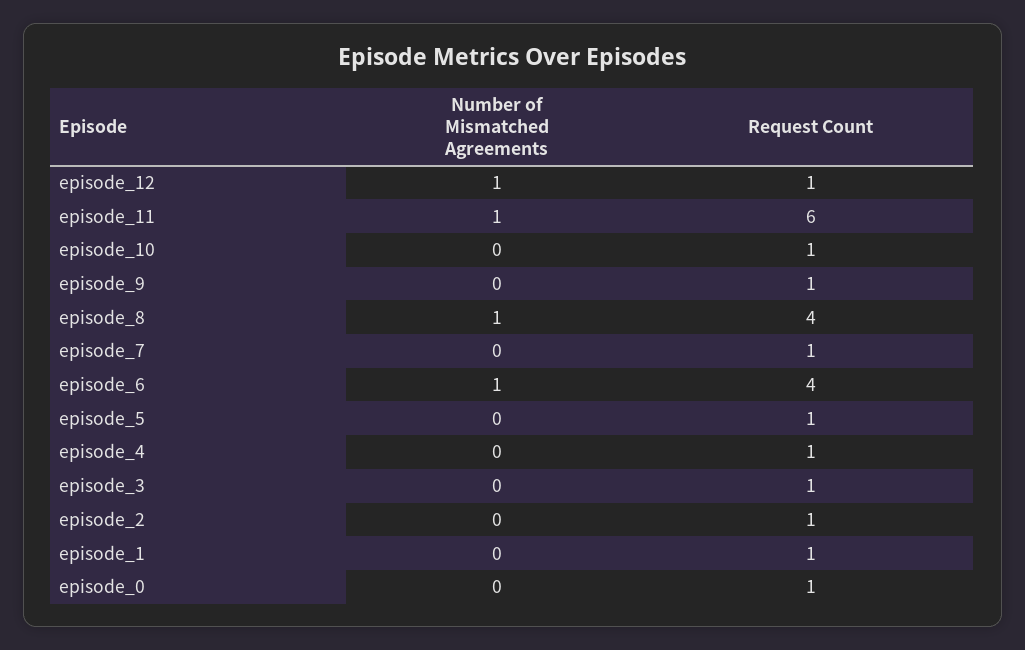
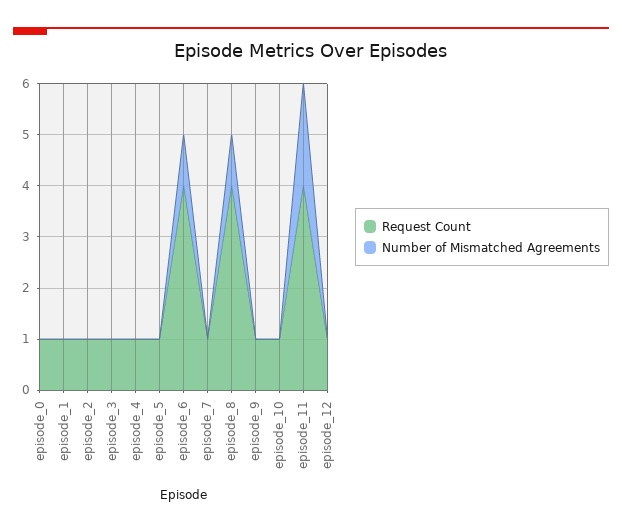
Number of Mismatched Agreements, episode_12: 1 -> 0
Number of Mismatched Agreements, episode_11: 1 -> 2
Request Count, episode_11: 6 -> 4

